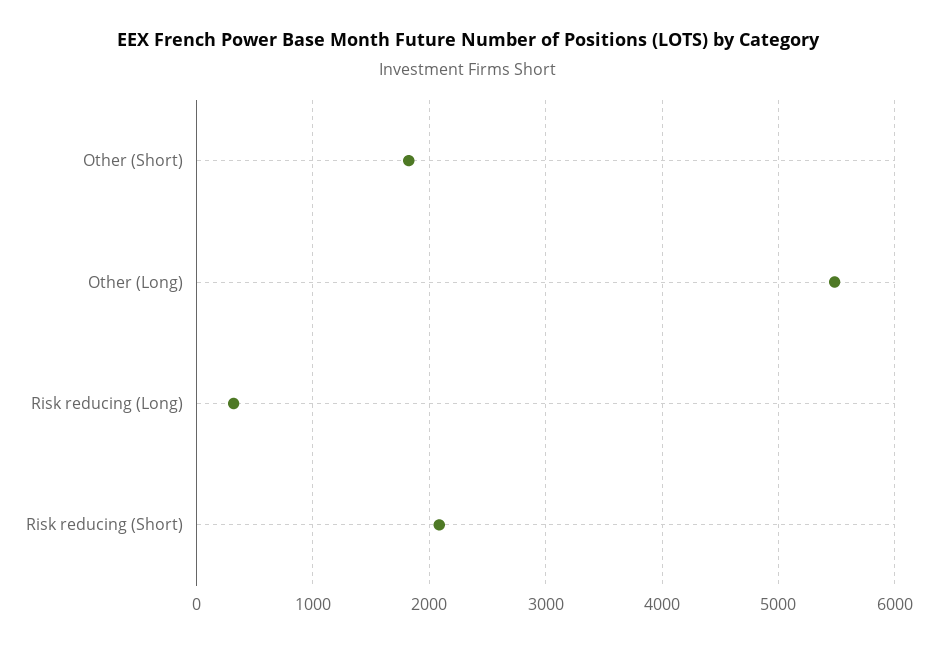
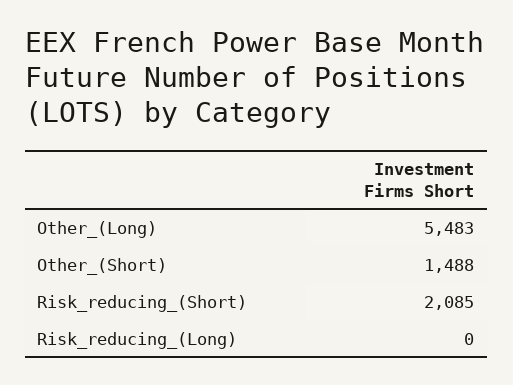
Other (Short): 1800 -> 1488
Risk reducing (Long): 300 -> 0

